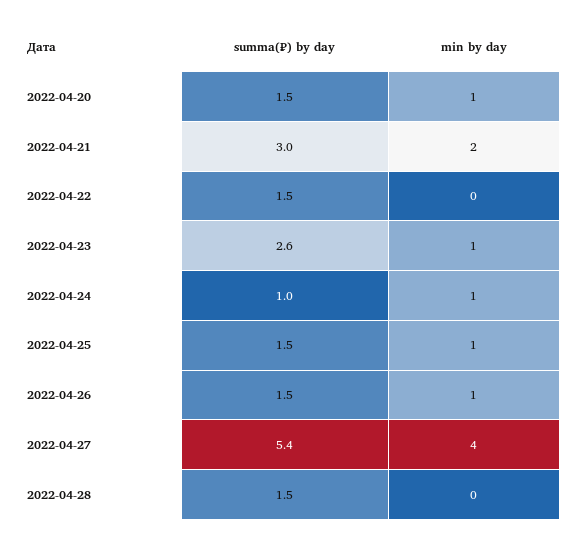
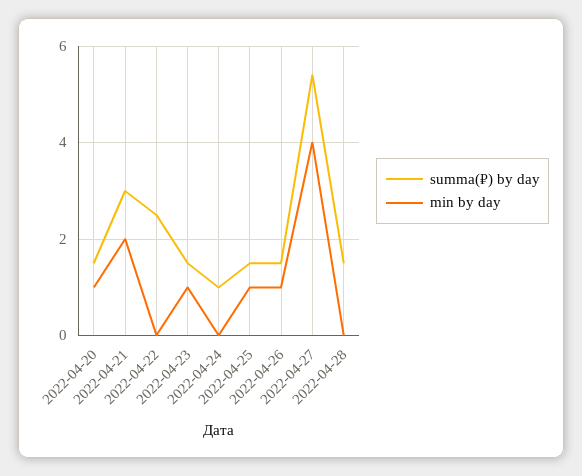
summa(₽) by day, 2022-04-22: 1.5 -> 2.5
summa(₽) by day, 2022-04-23: 2.6 -> 1.5
min by day, 2022-04-24: 1 -> 0

